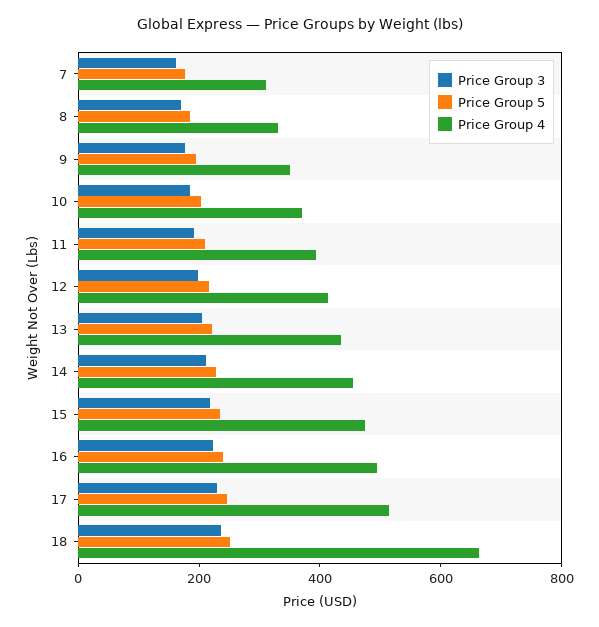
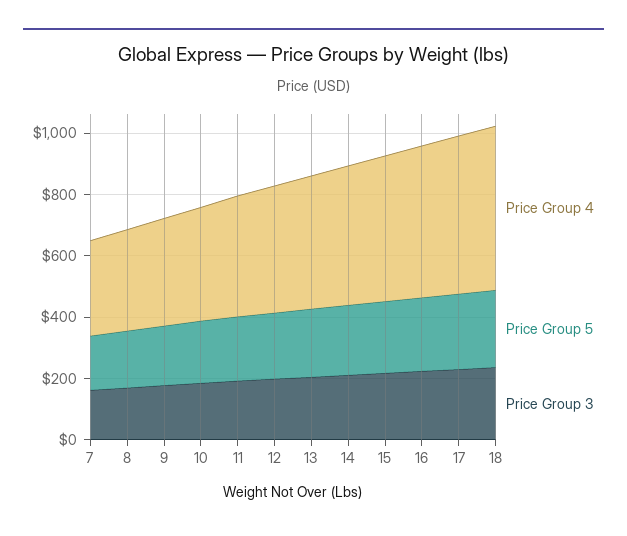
Price Group 4, 18: 650 -> 550

